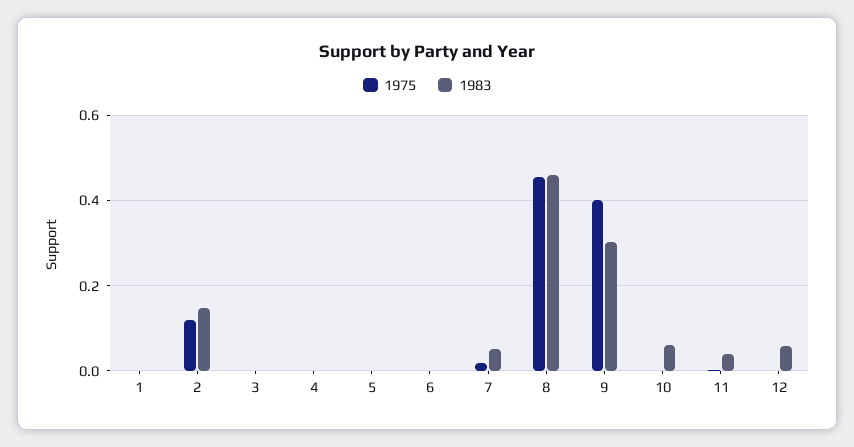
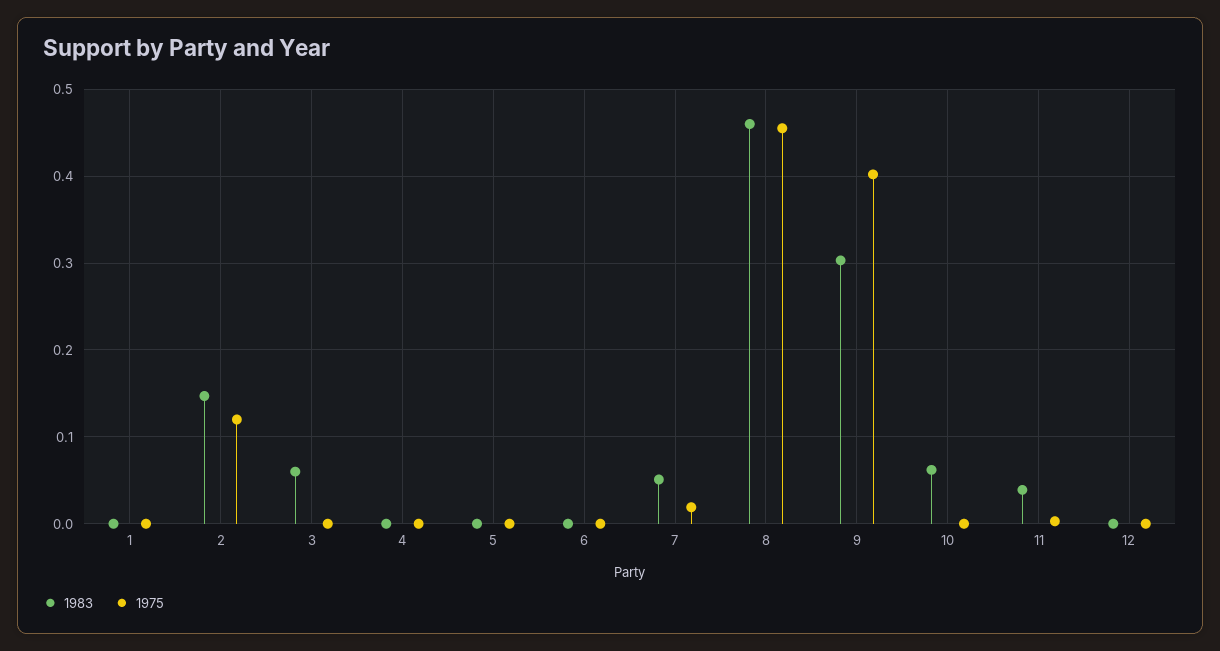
1983, 3: 0 -> 0.06
1983, 12: 0.06 -> 0

